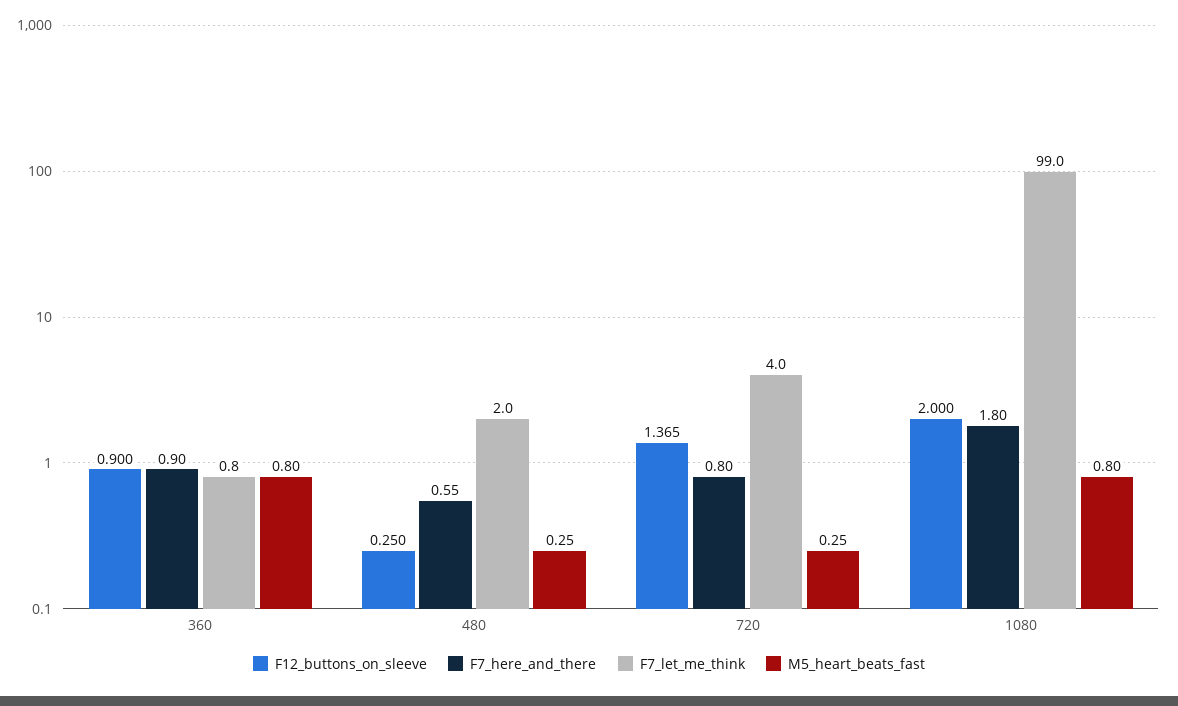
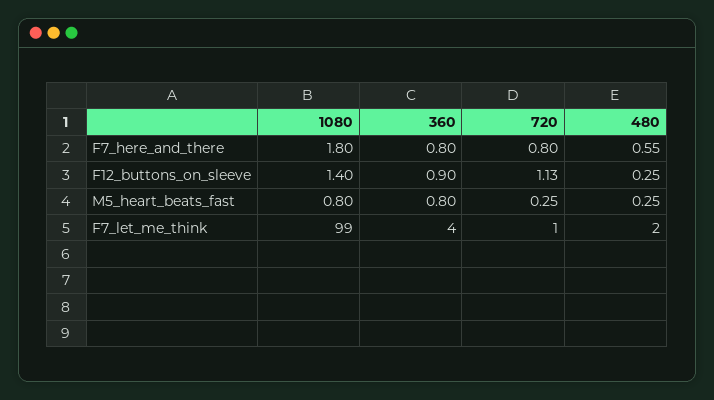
F7_here_and_there, 360: 0.9 -> 0.8
F7_let_me_think, 360: 0.8 -> 4
F12_buttons_on_sleeve, 720: 1.365 -> 1.13
F7_let_me_think, 720: 4 -> 1
F12_buttons_on_sleeve, 1080: 2 -> 1.4

